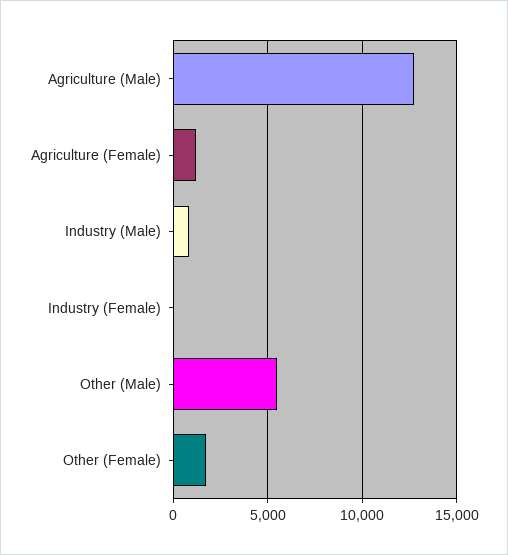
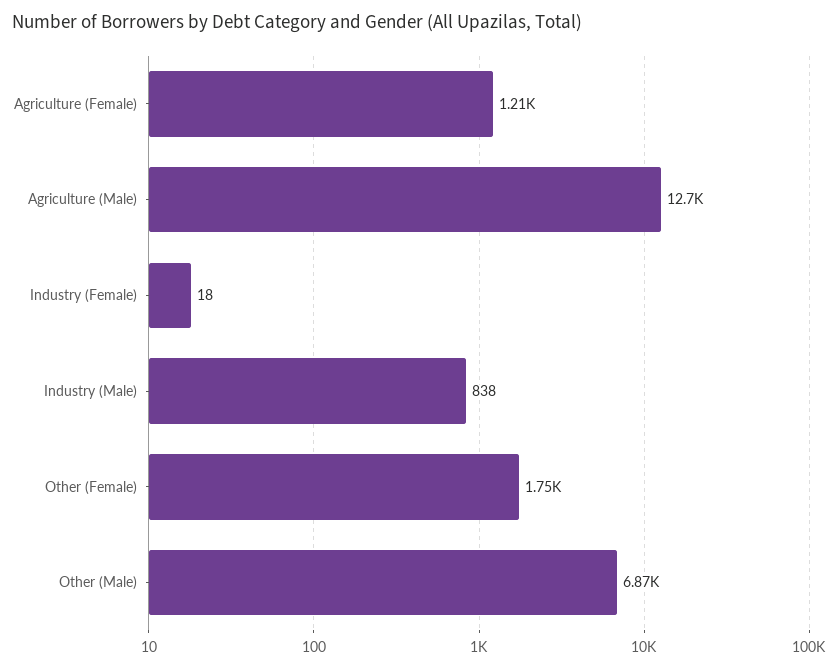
Other (Male): 5500 -> 6870

